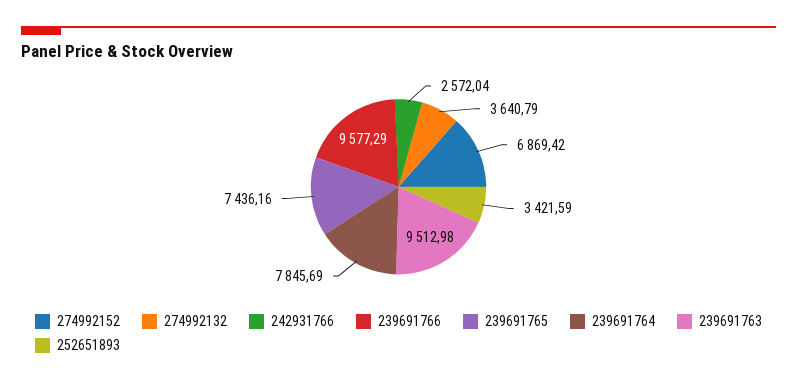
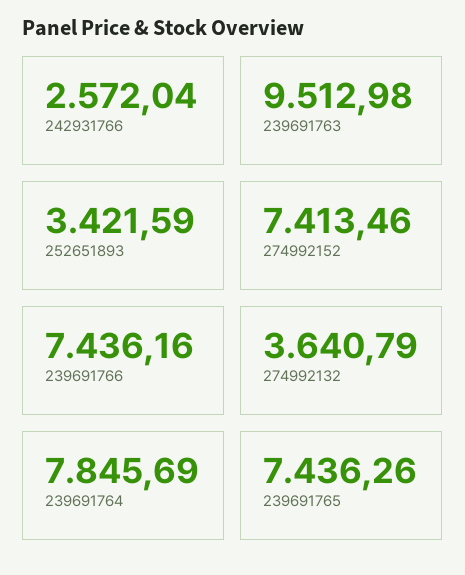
274992152: 6869.42 -> 7413.46
239691766: 9577.29 -> 7436.16
239691765: 7436.16 -> 7436.26

